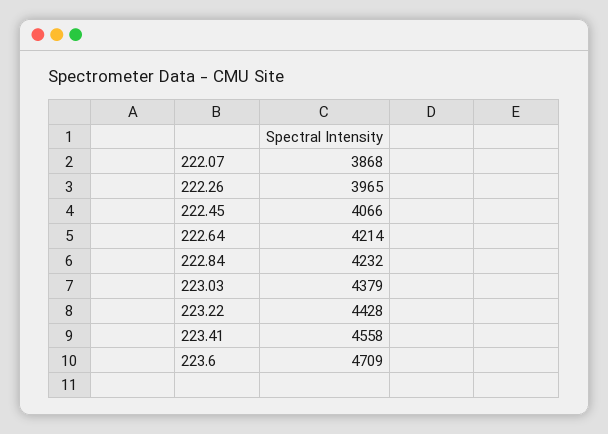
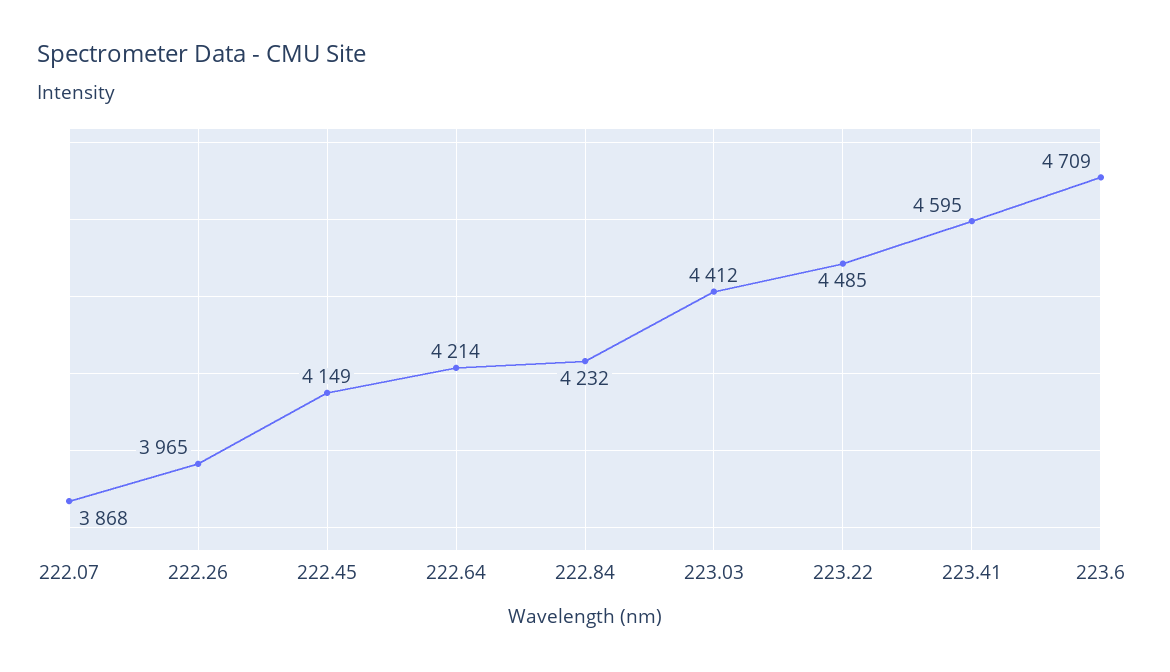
222.45: 4066 -> 4149
223.03: 4379 -> 4412
223.22: 4428 -> 4485
223.41: 4558 -> 4595

